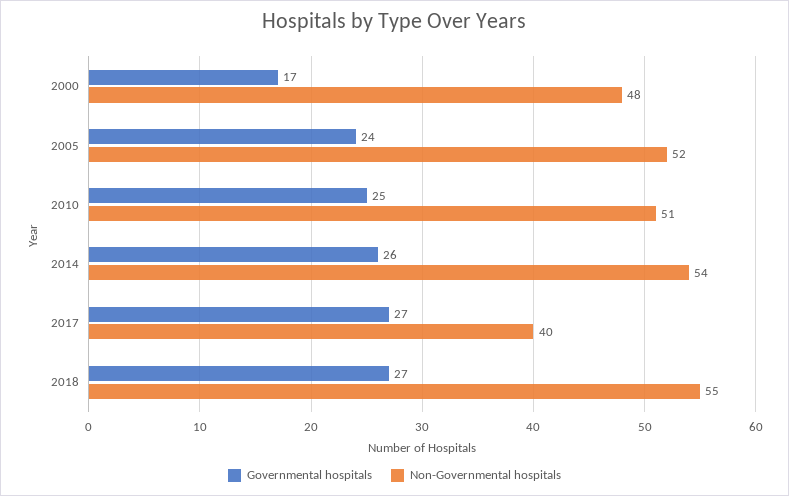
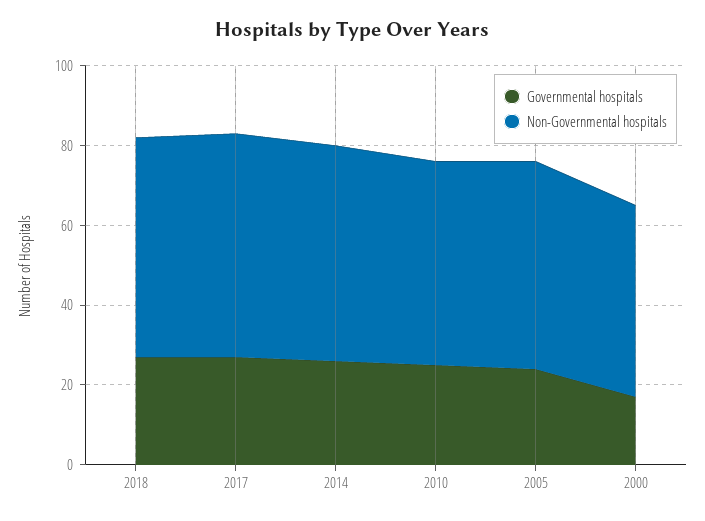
Non-Governmental hospitals, 2017: 40 -> 55

